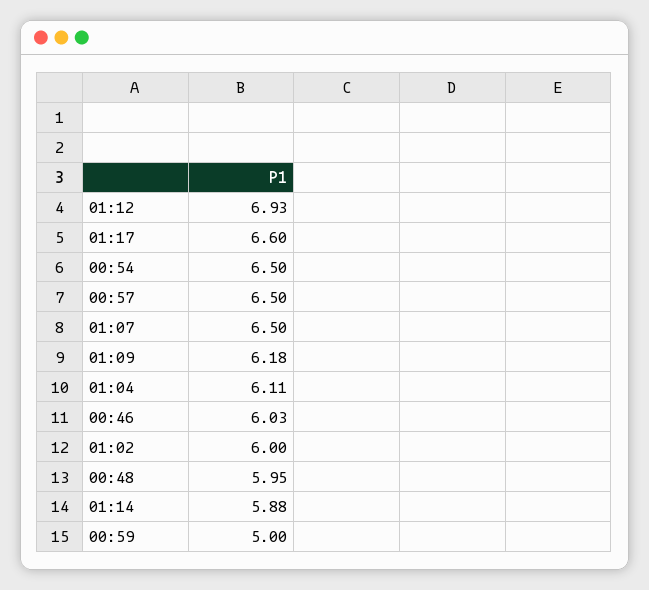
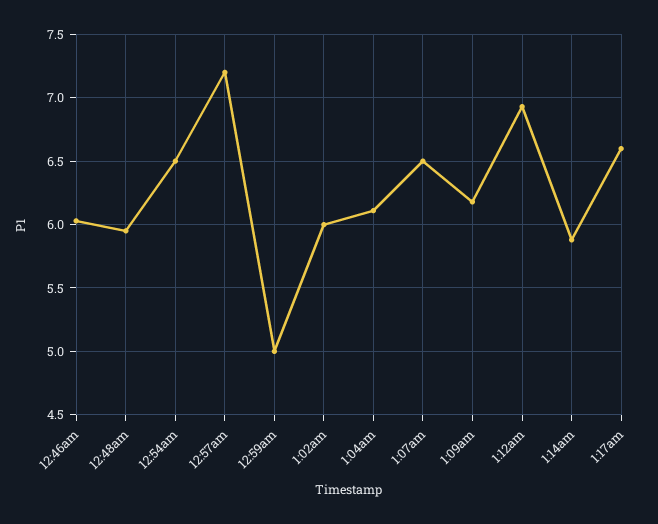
00:57: 6.5 -> 7.2

